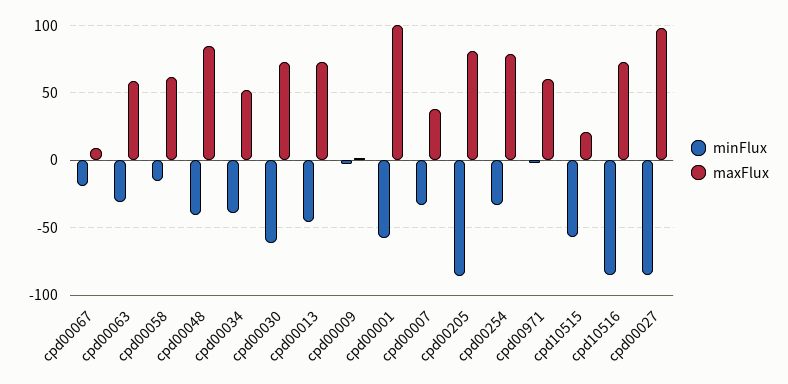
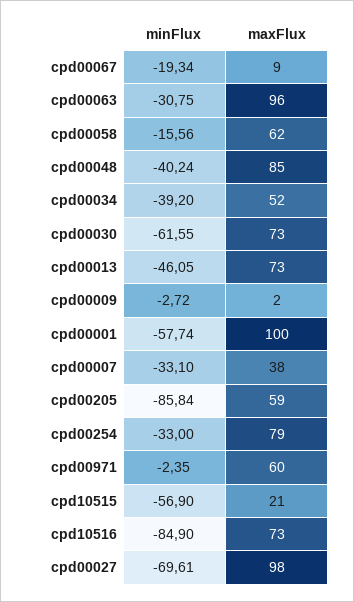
maxFlux, cpd00063: 60 -> 96
maxFlux, cpd00205: 80 -> 59
minFlux, cpd00027: -85 -> -69.61

